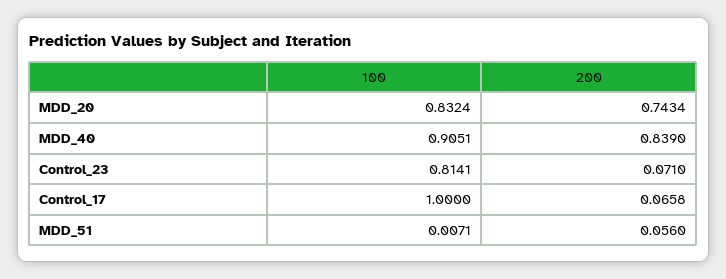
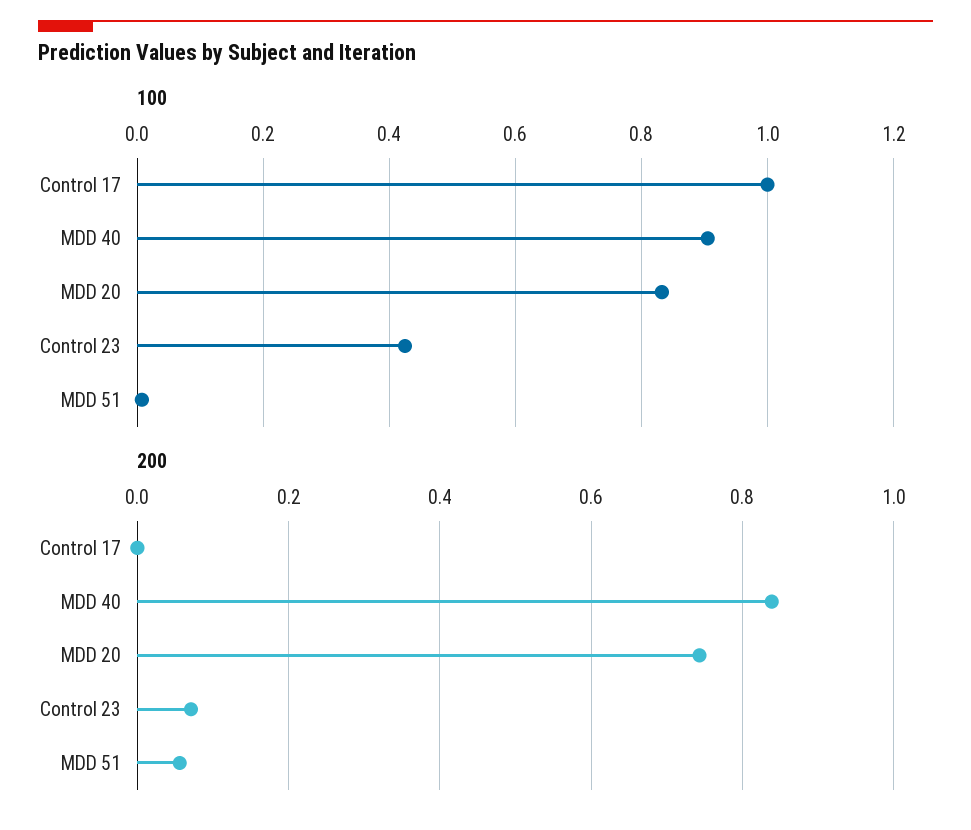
100, Control_23: 0.8141 -> 0.42
200, Control_17: 0.0658 -> 0

